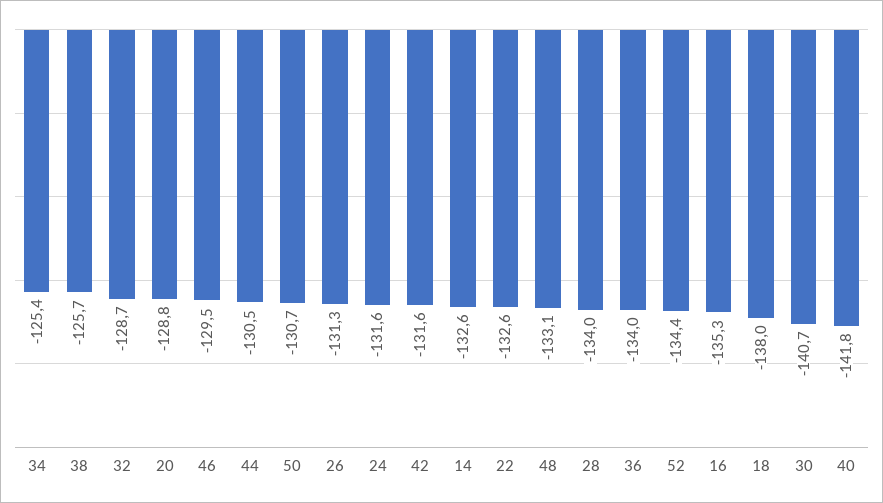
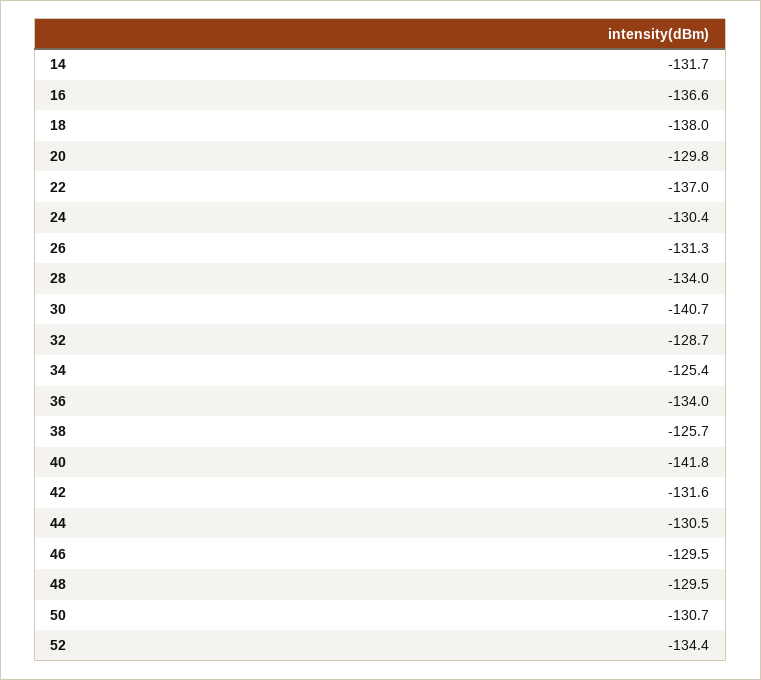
20: -128.8 -> -129.8
24: -131.6 -> -130.4
14: -132.6 -> -131.7
22: -132.6 -> -137
48: -133.1 -> -129.5
16: -135.3 -> -136.6

